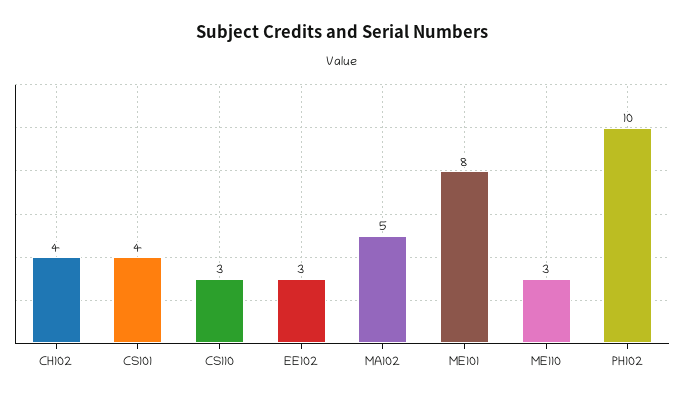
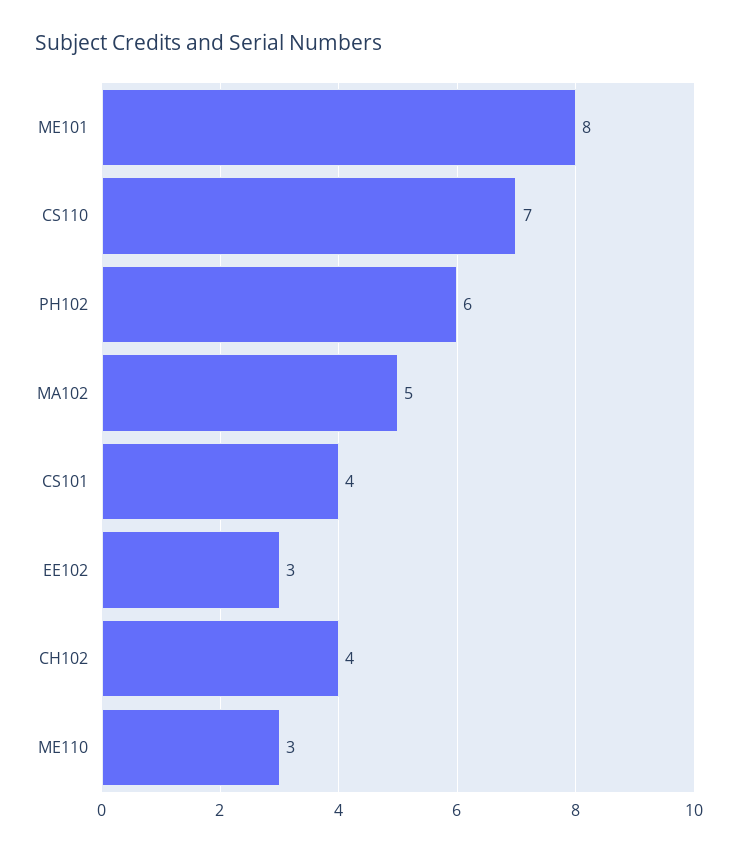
CS110: 3 -> 7
PH102: 10 -> 6

